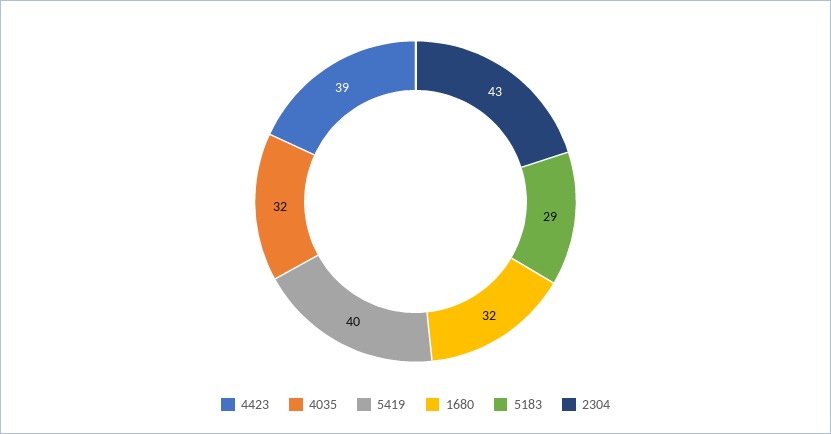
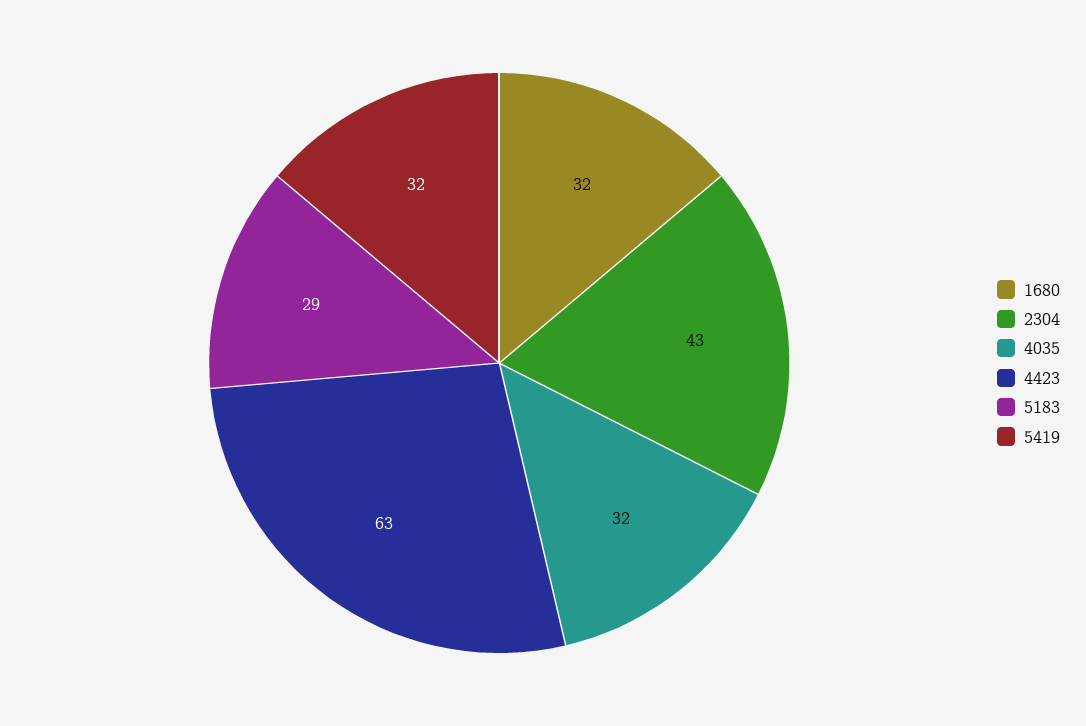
4423: 39 -> 63
5419: 40 -> 32

